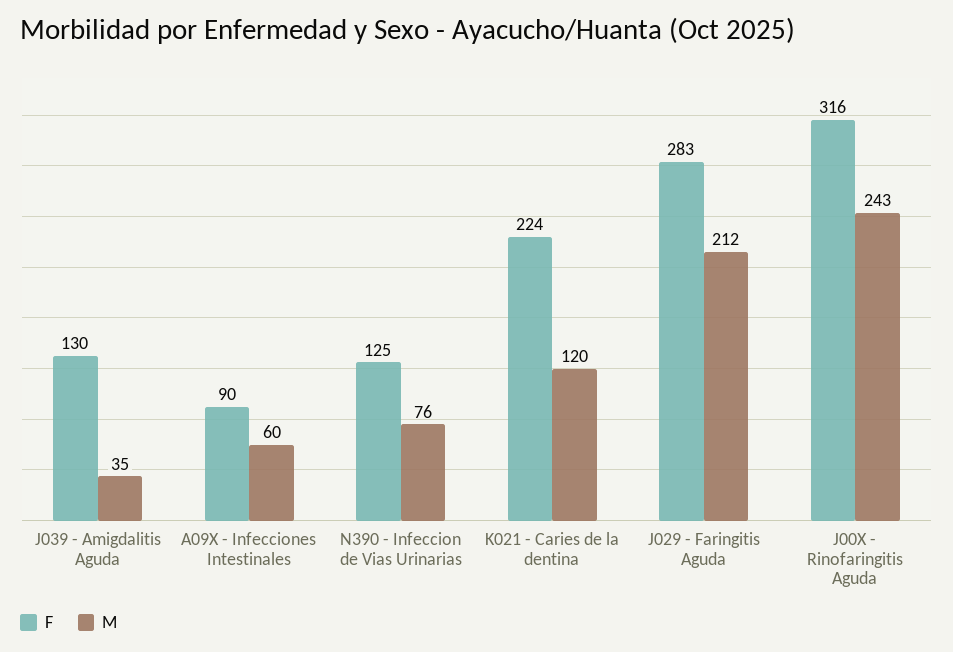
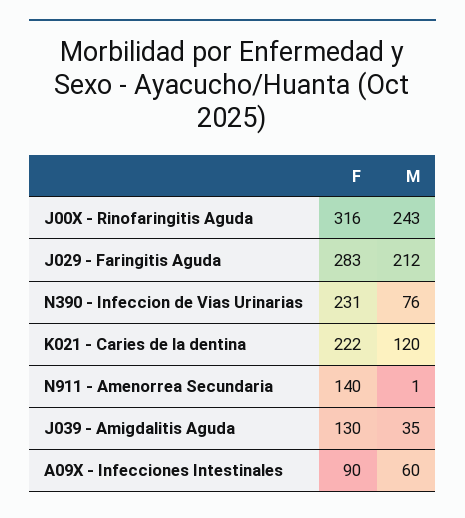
F, N390 - Infeccion de Vias Urinarias: 125 -> 231
F, K021 - Caries de la dentina: 224 -> 222
F, N911 - Amenorrea Secundaria: none -> 140
M, N911 - Amenorrea Secundaria: none -> 1

